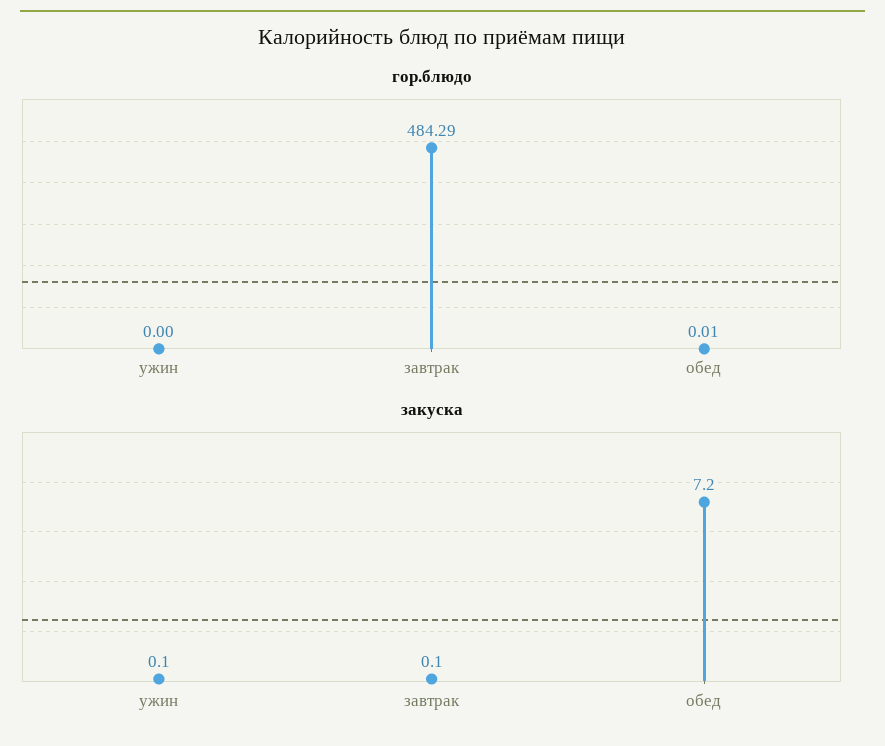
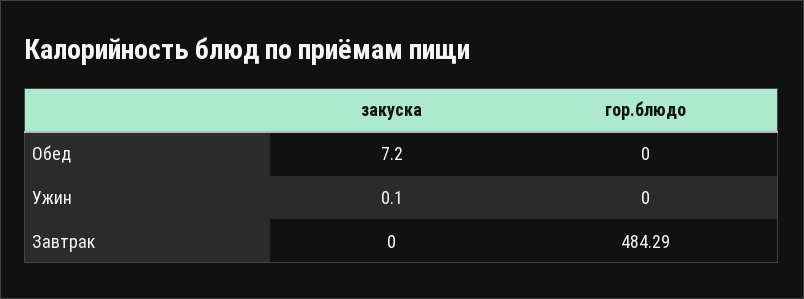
гор.блюдо, обед: 0.01 -> 0
закуска, завтрак: 0.1 -> 0

